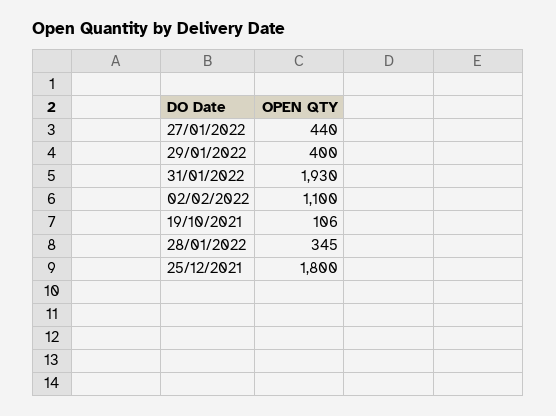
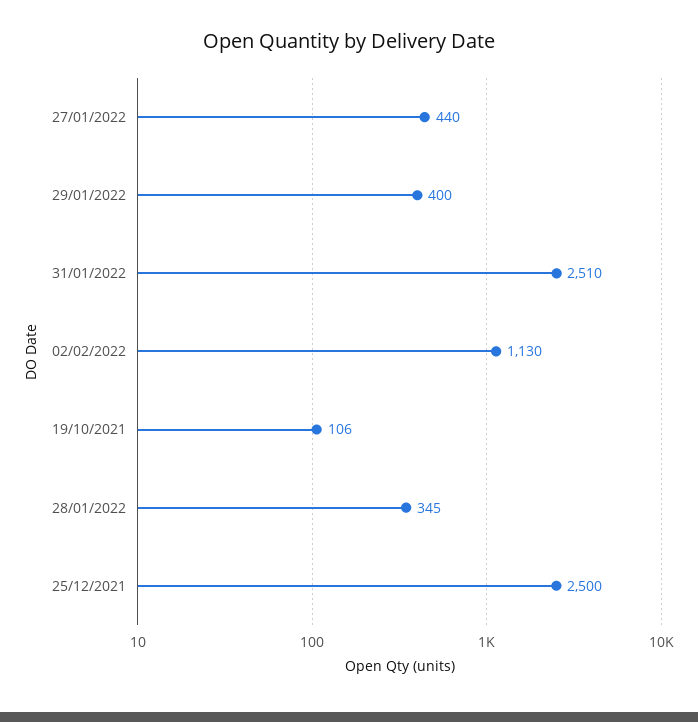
31/01/2022: 1930 -> 2510
02/02/2022: 1100 -> 1130
25/12/2021: 1800 -> 2500

